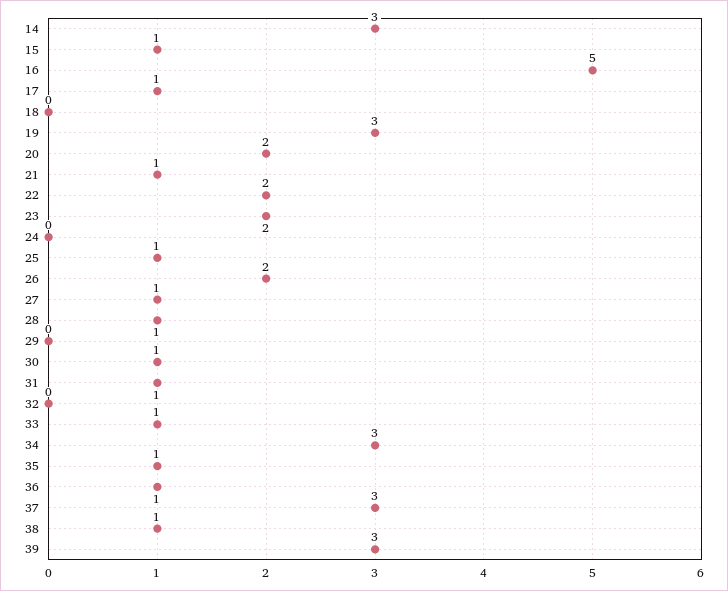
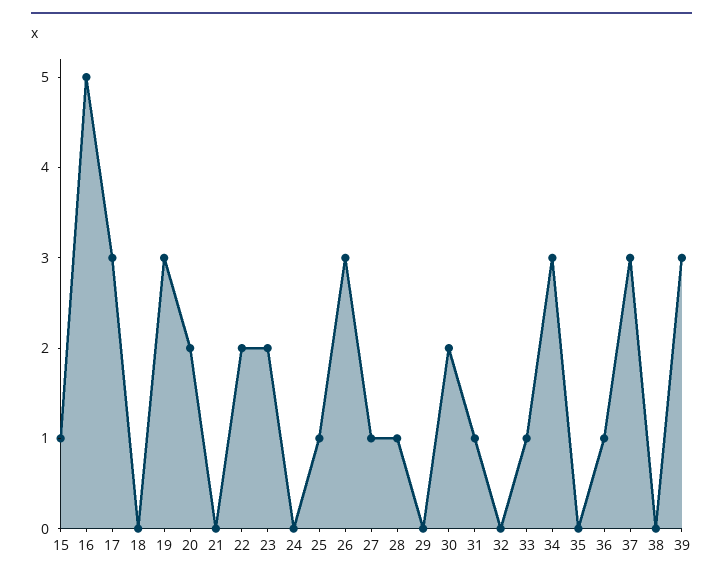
14: 3 -> none
17: 1 -> 3
21: 1 -> 0
26: 2 -> 3
30: 1 -> 2
35: 1 -> 0
38: 1 -> 0

